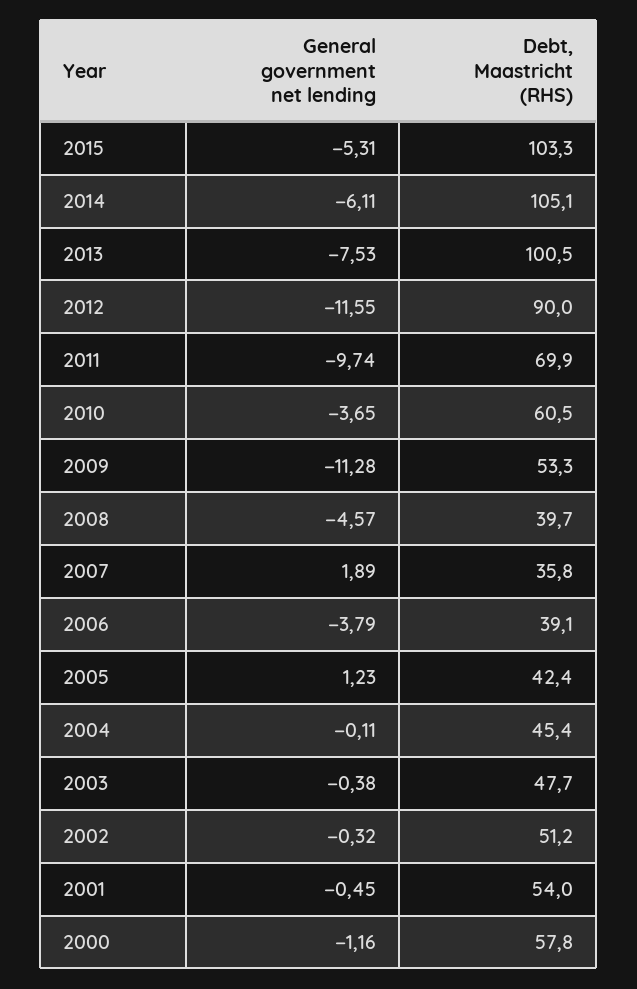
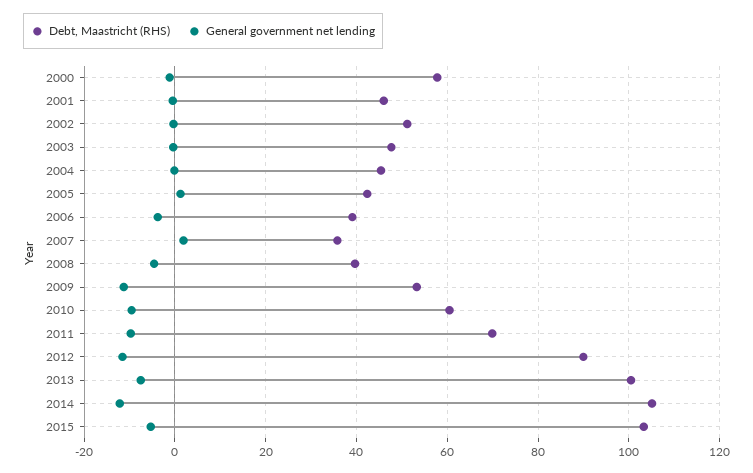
General government net lending, 2014: -6.11 -> -12
General government net lending, 2010: -3.65 -> -10
Debt, Maastricht (RHS), 2001: 54 -> 46

